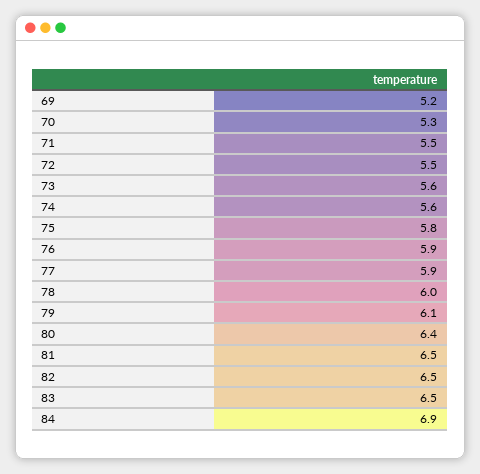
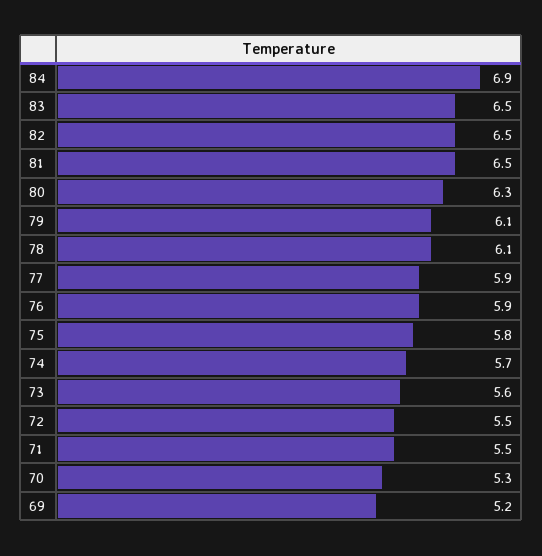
74: 5.6 -> 5.7
78: 6 -> 6.1
80: 6.4 -> 6.3

